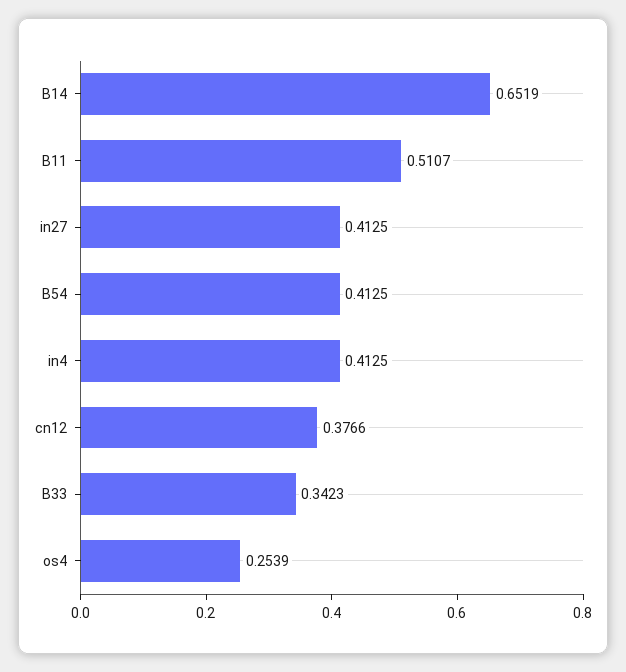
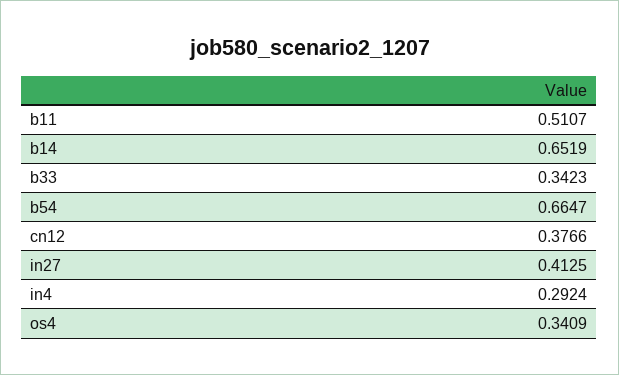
B54: 0.4125 -> 0.6647
in4: 0.4125 -> 0.2924
os4: 0.2539 -> 0.3409

